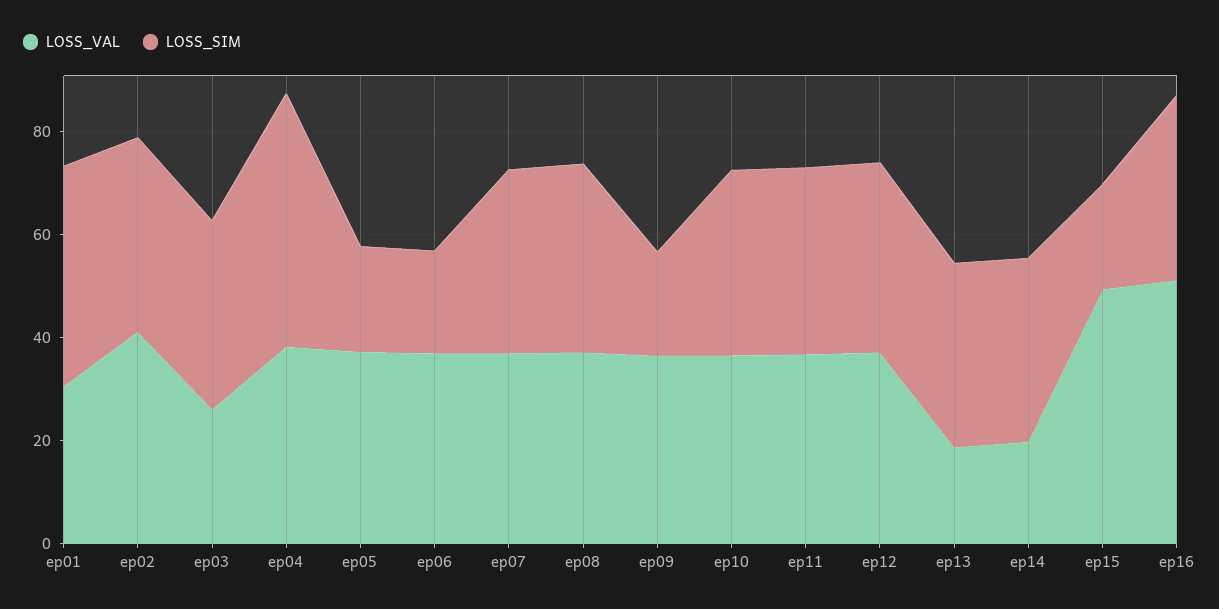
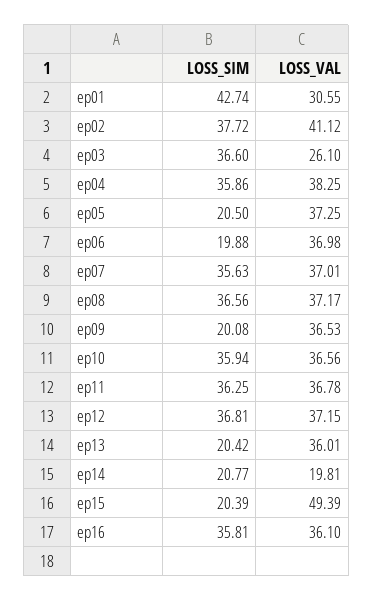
LOSS_SIM, ep04: 50 -> 35.86
LOSS_VAL, ep13: 20 -> 36.01
LOSS_SIM, ep13: 35 -> 20.42
LOSS_SIM, ep14: 35 -> 20.77
LOSS_VAL, ep16: 50 -> 36.1

